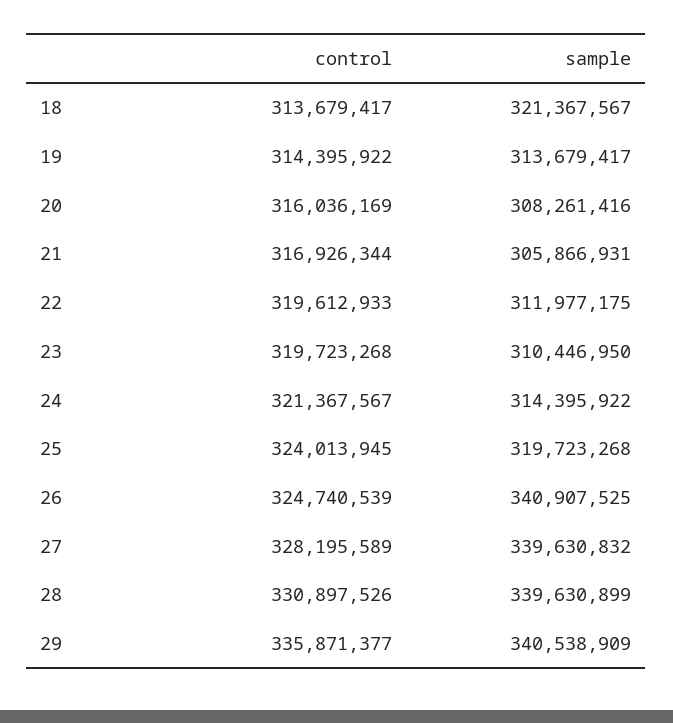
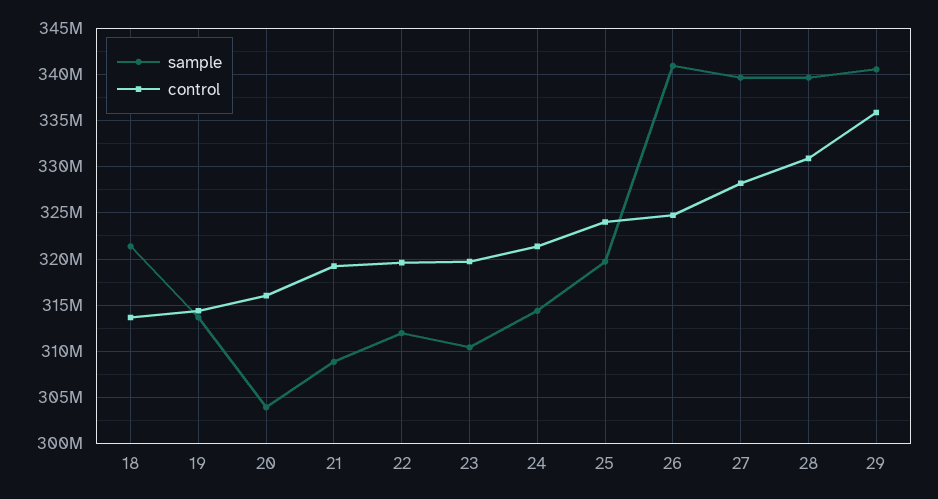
sample, 20: 308261416 -> 304000000
control, 21: 316926344 -> 319000000
sample, 21: 305866931 -> 309000000

